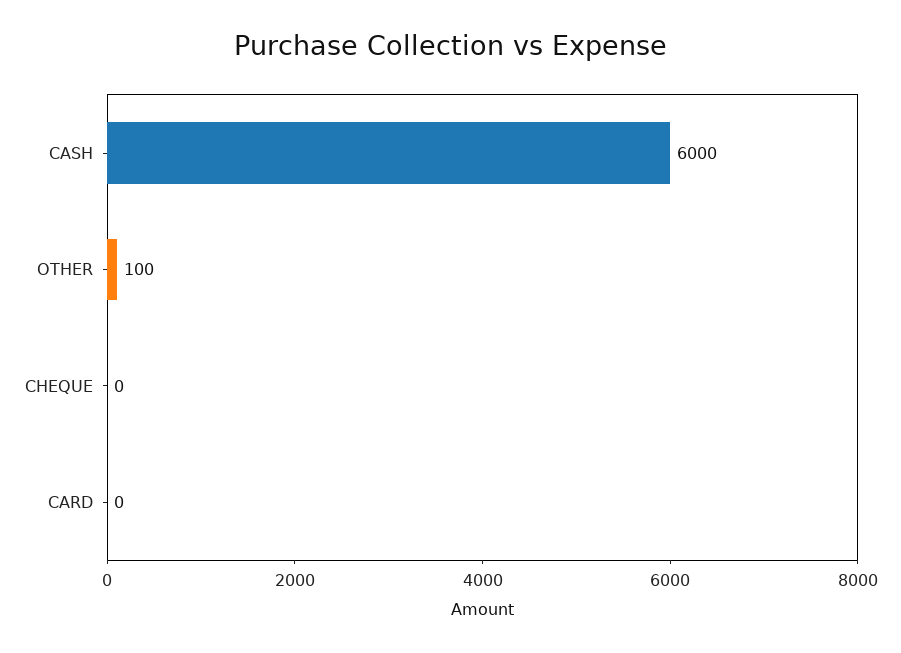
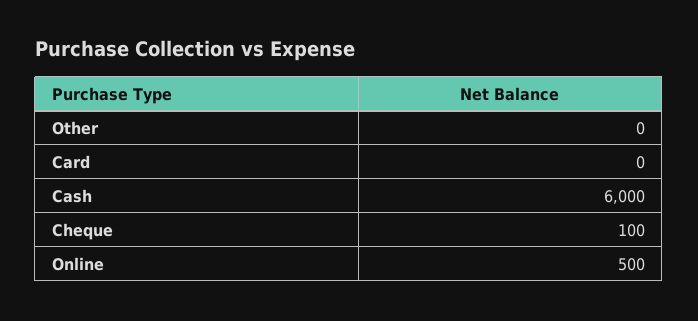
OTHER: 100 -> 0
CHEQUE: 0 -> 100
Online: none -> 500

